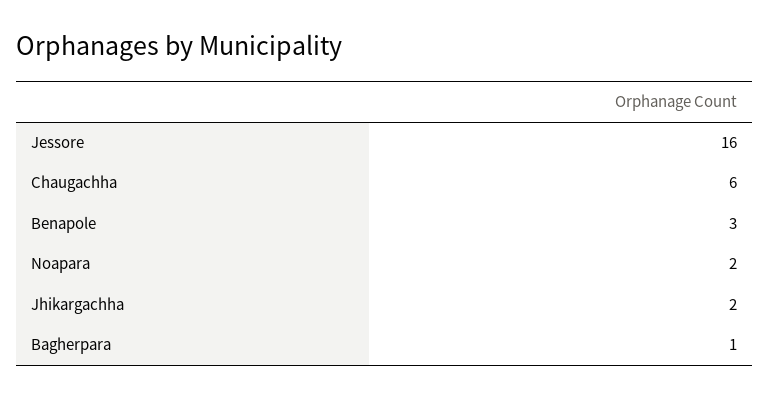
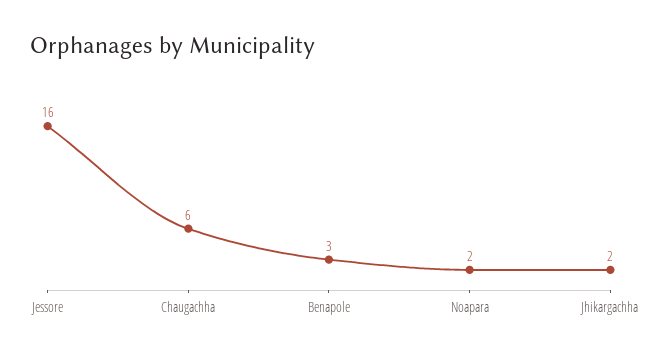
Bagherpara: 1 -> none

